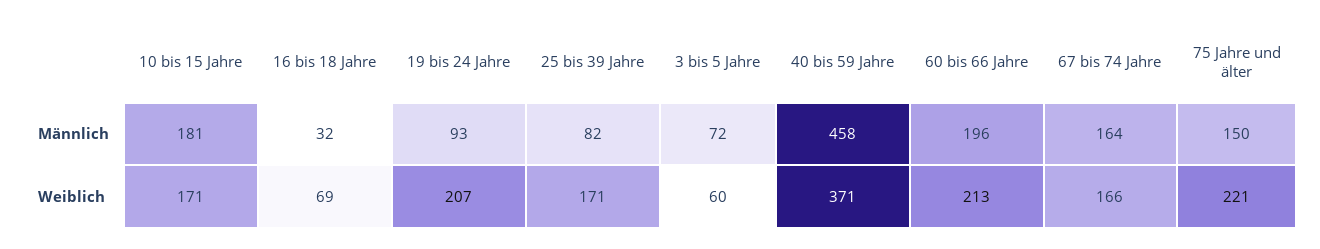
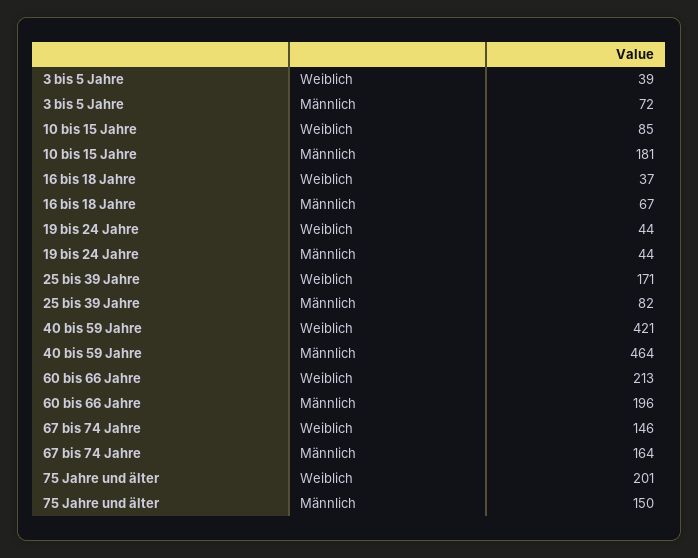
16 bis 18 Jahre, Männlich: 32 -> 67
19 bis 24 Jahre, Männlich: 93 -> 44
40 bis 59 Jahre, Männlich: 458 -> 464
10 bis 15 Jahre, Weiblich: 171 -> 85
16 bis 18 Jahre, Weiblich: 69 -> 37
19 bis 24 Jahre, Weiblich: 207 -> 44
3 bis 5 Jahre, Weiblich: 60 -> 39
40 bis 59 Jahre, Weiblich: 371 -> 421
67 bis 74 Jahre, Weiblich: 166 -> 146
75 Jahre und älter, Weiblich: 221 -> 201

